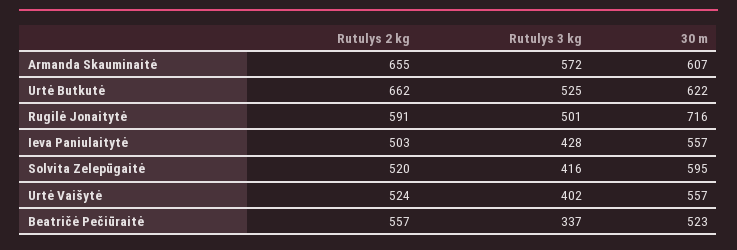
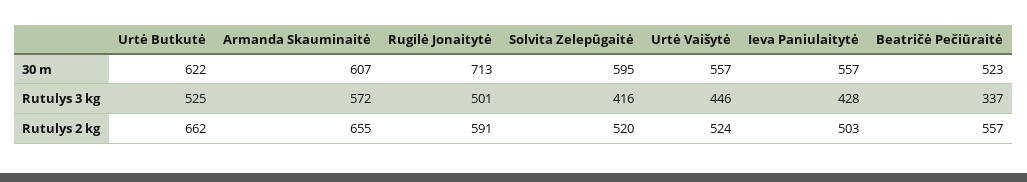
30 m, Rugilė Jonaitytė: 716 -> 713
Rutulys 3 kg, Urtė Vaišytė: 402 -> 446

